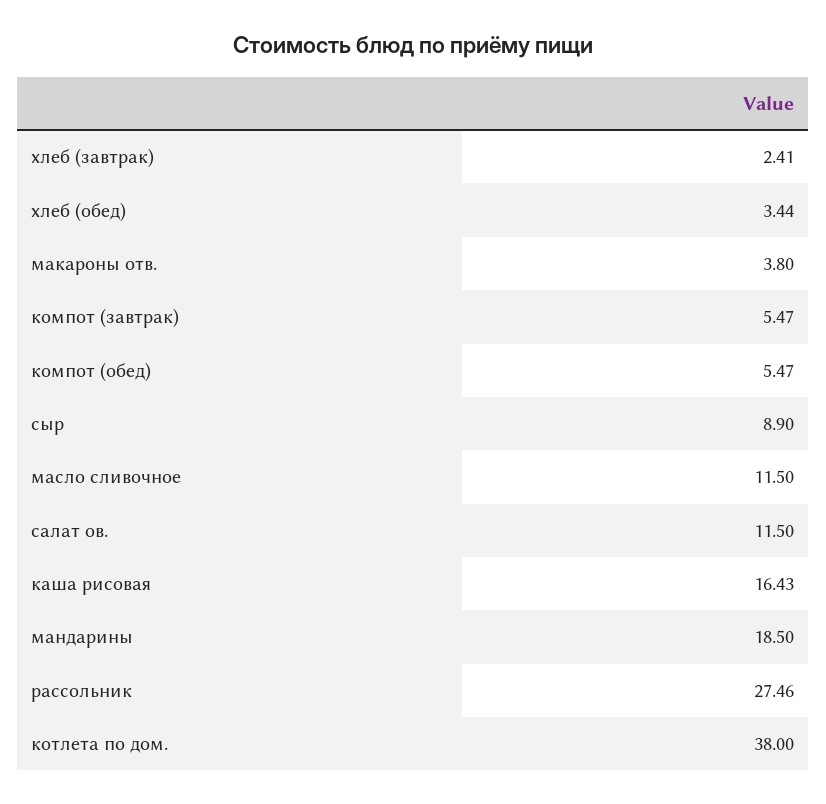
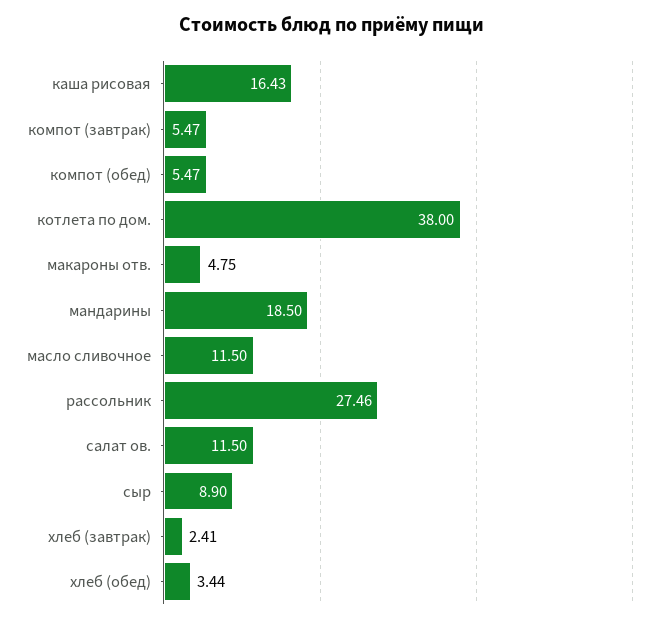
макароны отв.: 3.8 -> 4.75

